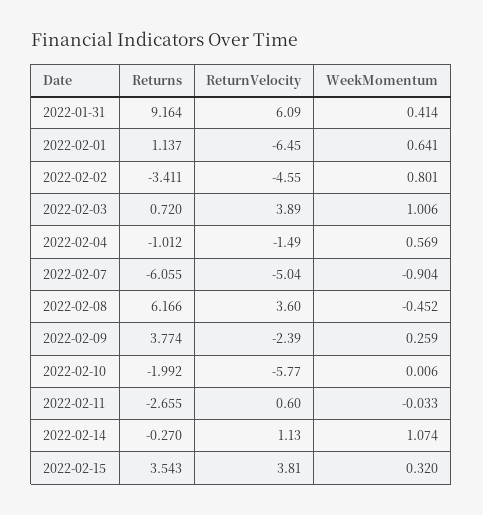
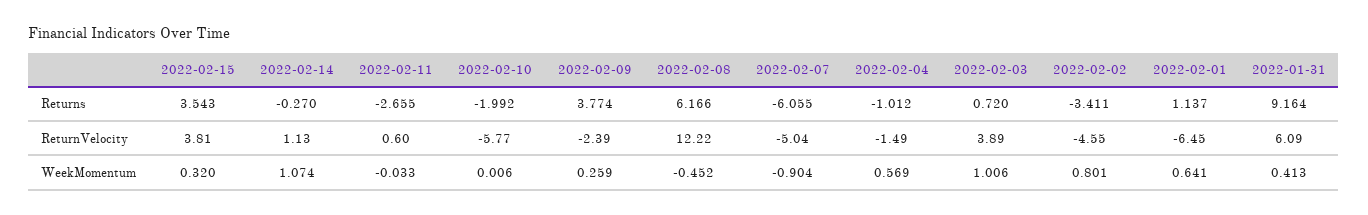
WeekMomentum, 2022-01-31: 0.414 -> 0.413
ReturnVelocity, 2022-02-08: 3.6 -> 12.22

